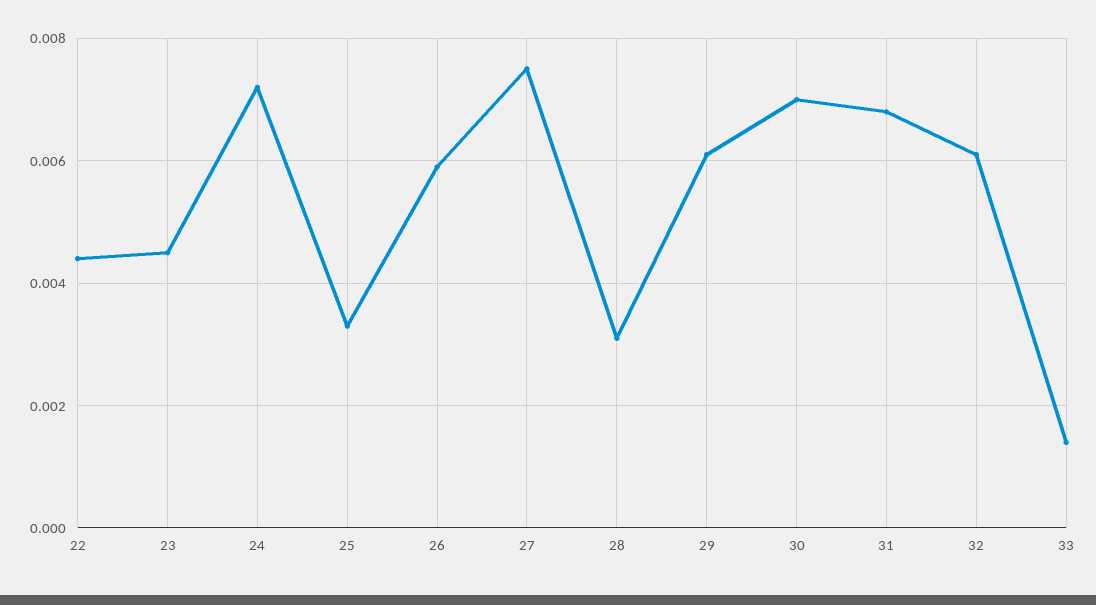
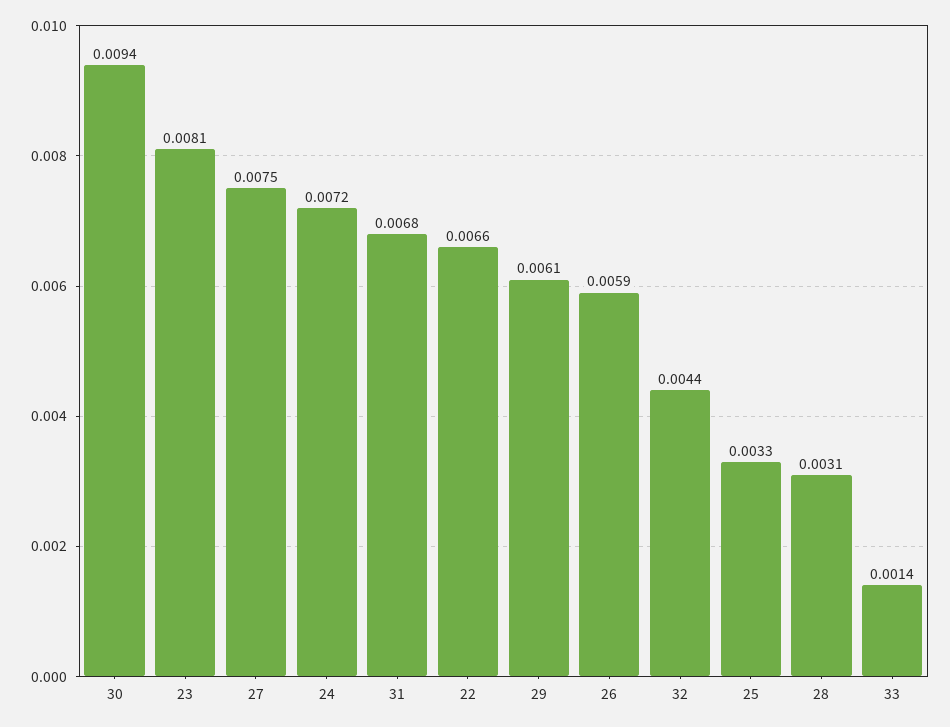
22: 0.0045 -> 0.0066
23: 0.0045 -> 0.0081
30: 0.007 -> 0.0094
32: 0.006 -> 0.0044

